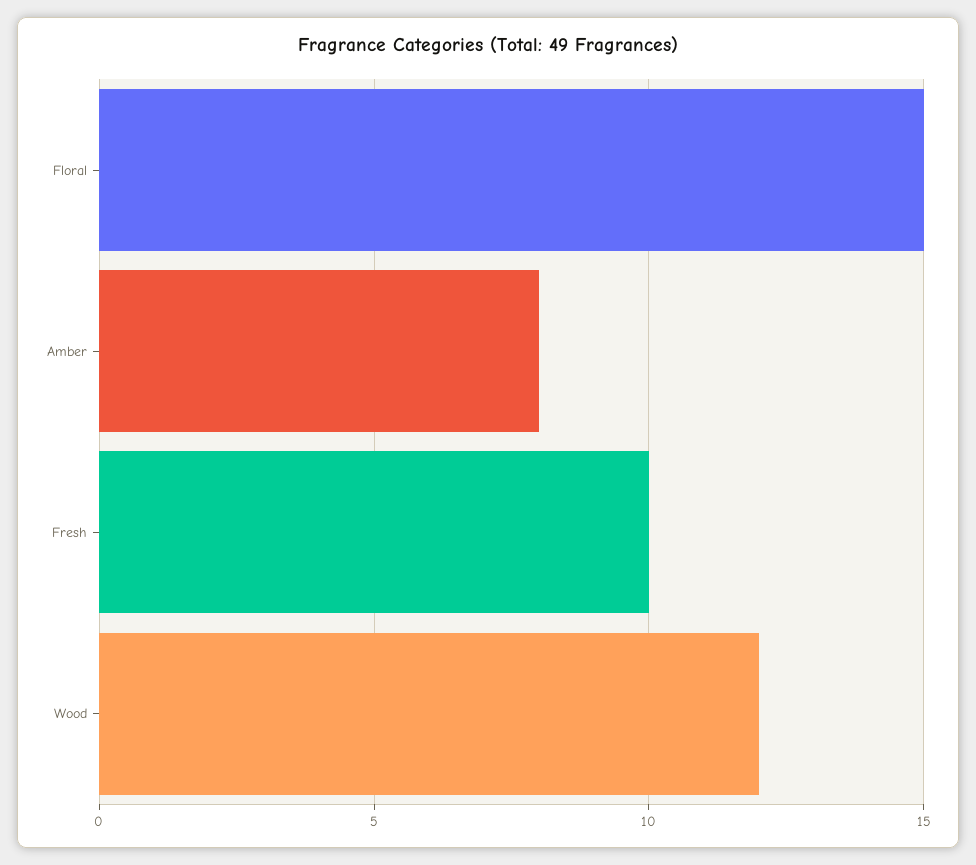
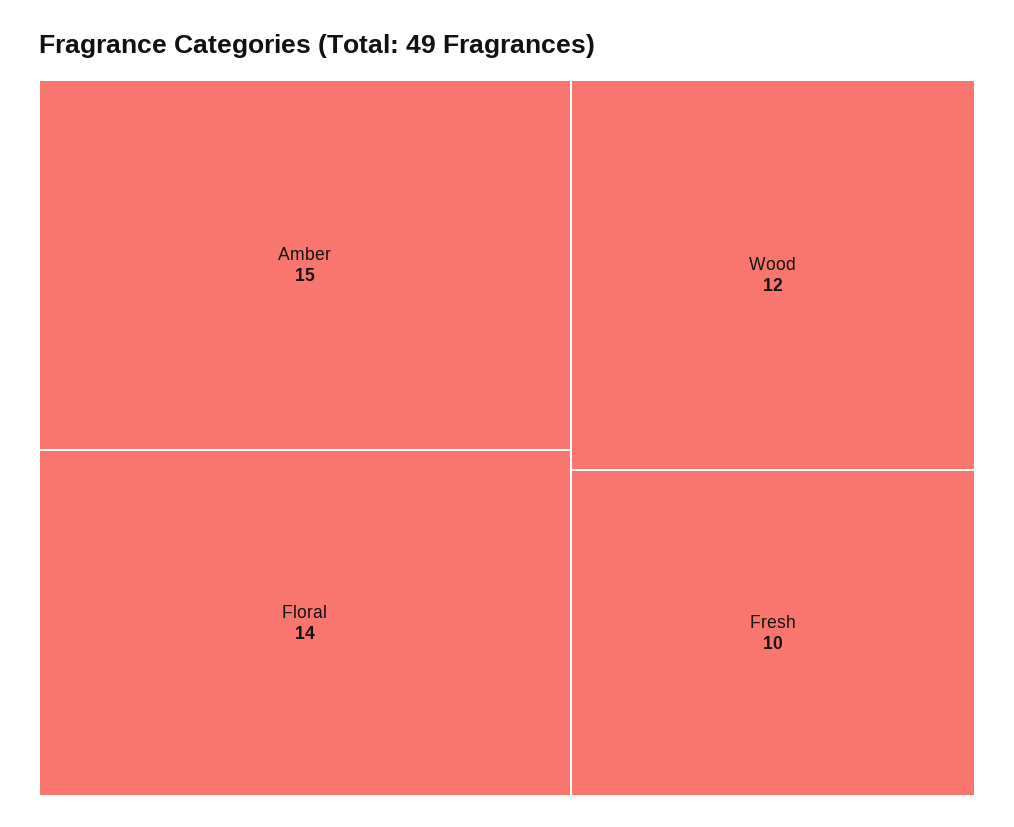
Floral: 15 -> 14
Amber: 8 -> 15

